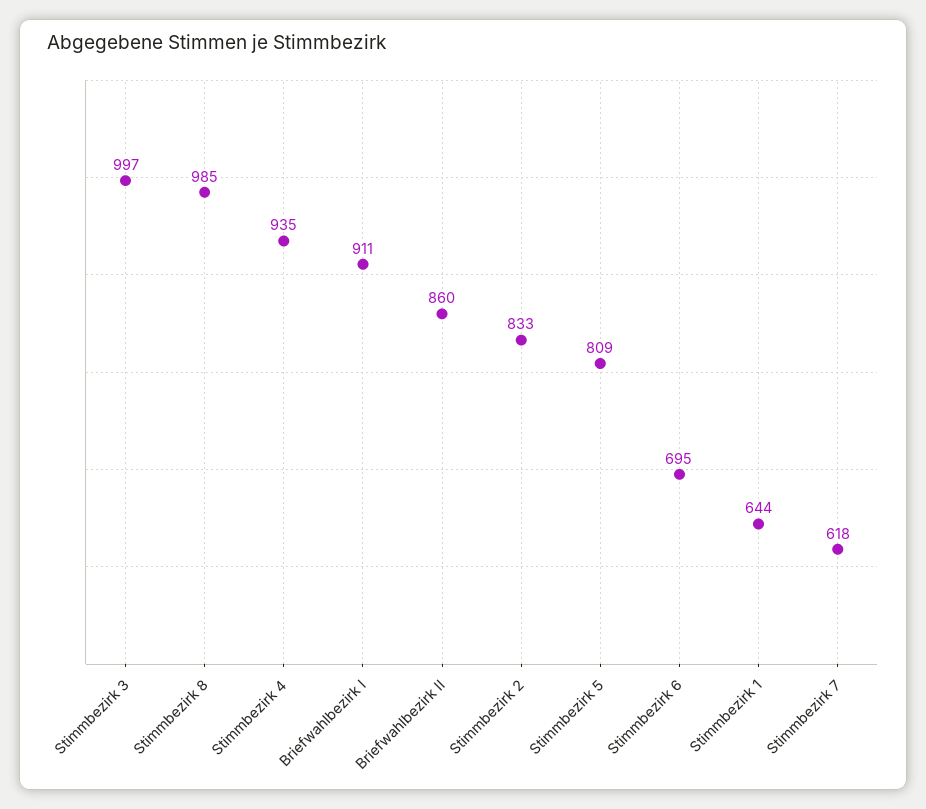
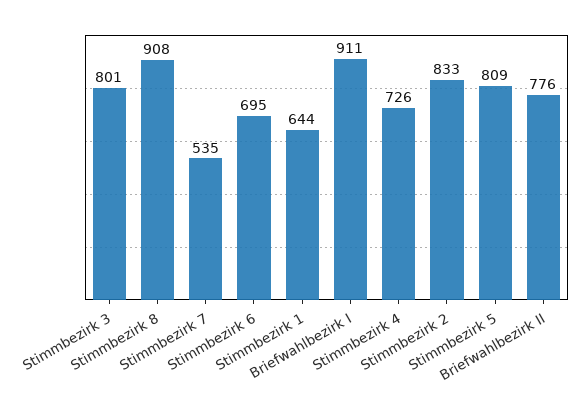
Stimmbezirk 3: 997 -> 801
Stimmbezirk 8: 985 -> 908
Stimmbezirk 4: 935 -> 726
Briefwahlbezirk II: 860 -> 776
Stimmbezirk 7: 618 -> 535

